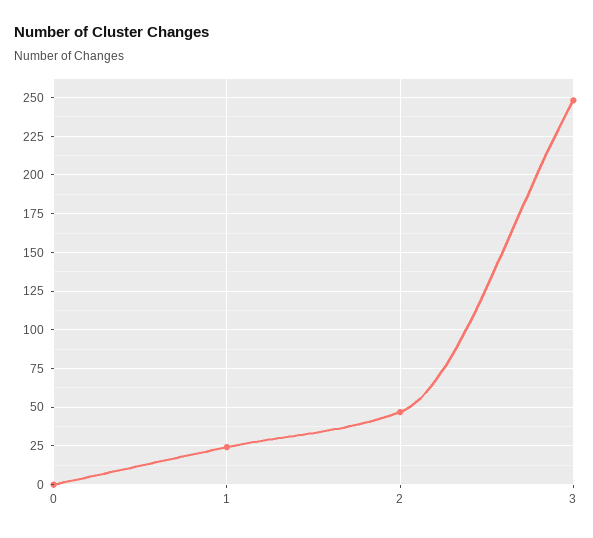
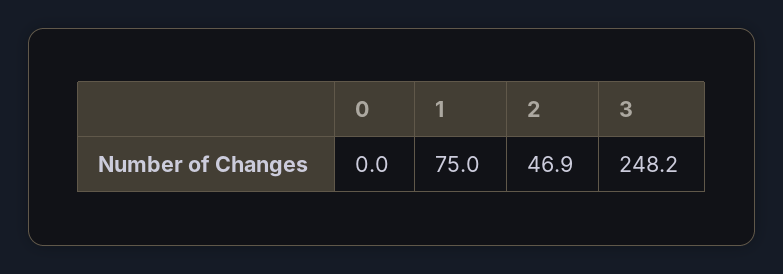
1: 25 -> 75

